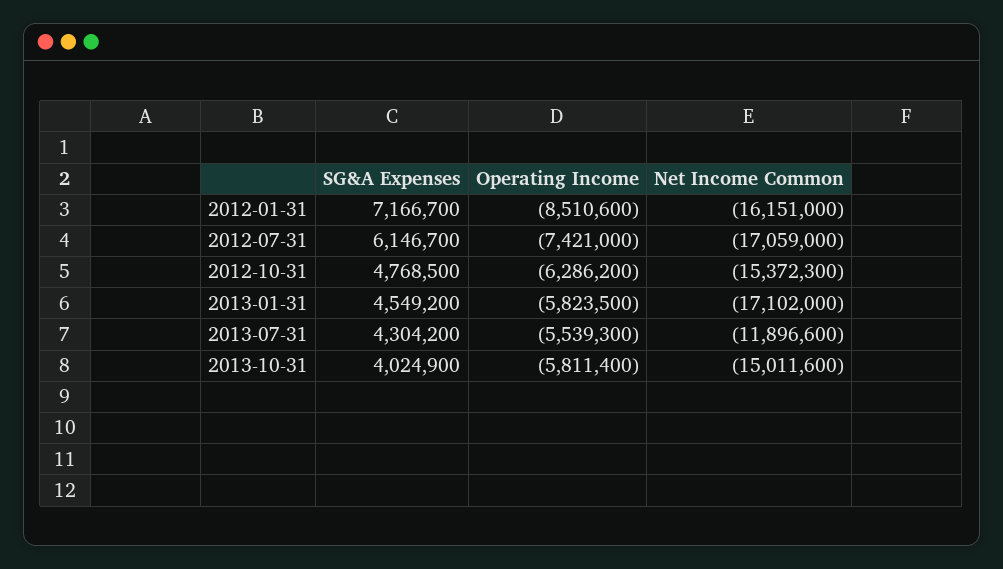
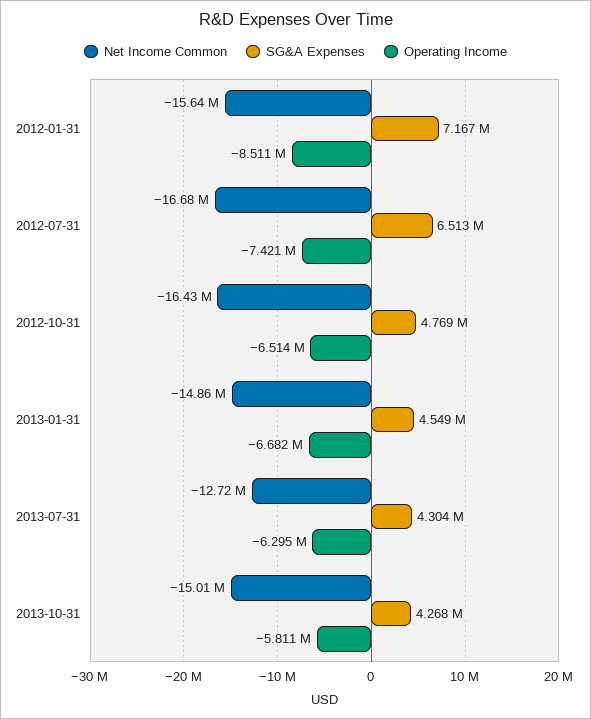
Net Income Common, 2012-01-31: -16151000 -> -15640000
SG&A Expenses, 2012-07-31: 6146700 -> 6513000
Net Income Common, 2012-07-31: -17059000 -> -16680000
Operating Income, 2012-10-31: -6286200 -> -6514000
Net Income Common, 2012-10-31: -15372300 -> -16430000
Operating Income, 2013-01-31: -5823500 -> -6682000
Net Income Common, 2013-01-31: -17102000 -> -14860000
Operating Income, 2013-07-31: -5539300 -> -6295000
Net Income Common, 2013-07-31: -11896600 -> -12720000
SG&A Expenses, 2013-10-31: 4024900 -> 4268000

